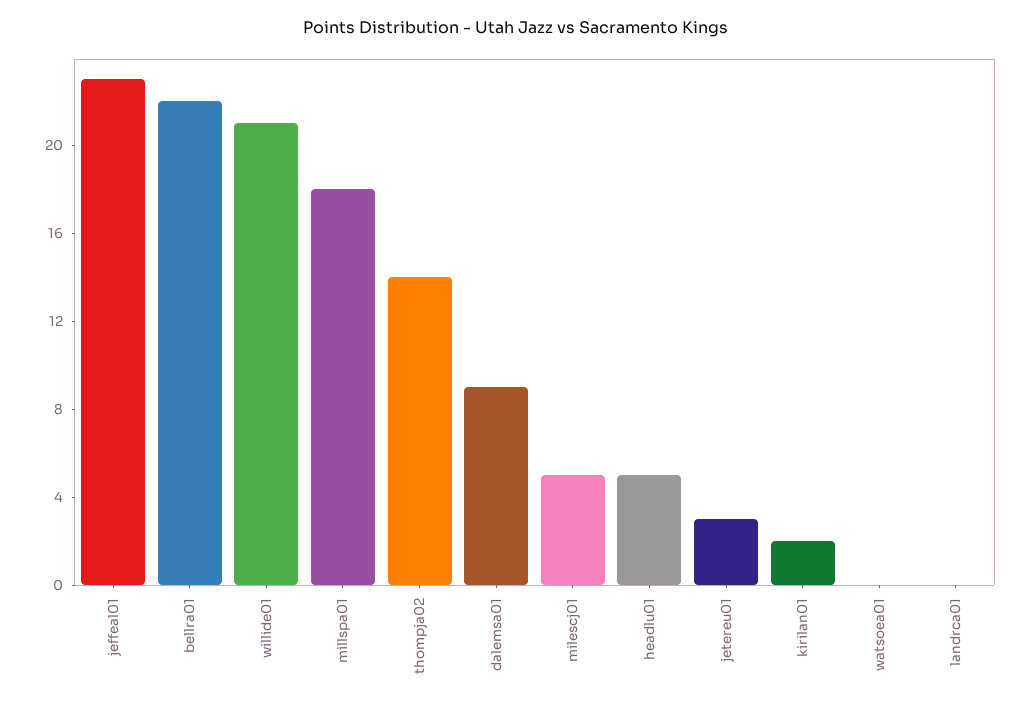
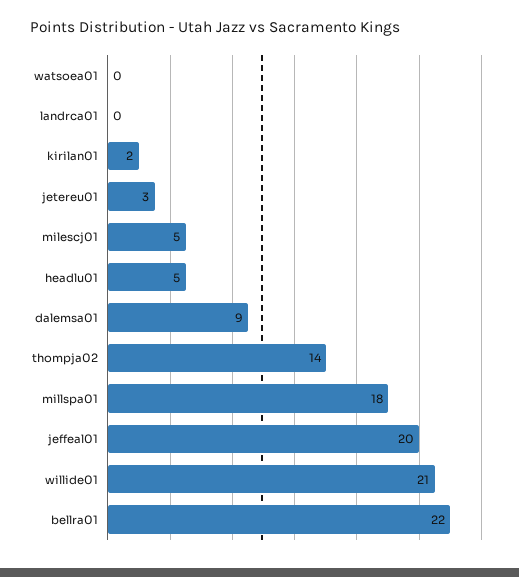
jeffeal01: 23 -> 20

